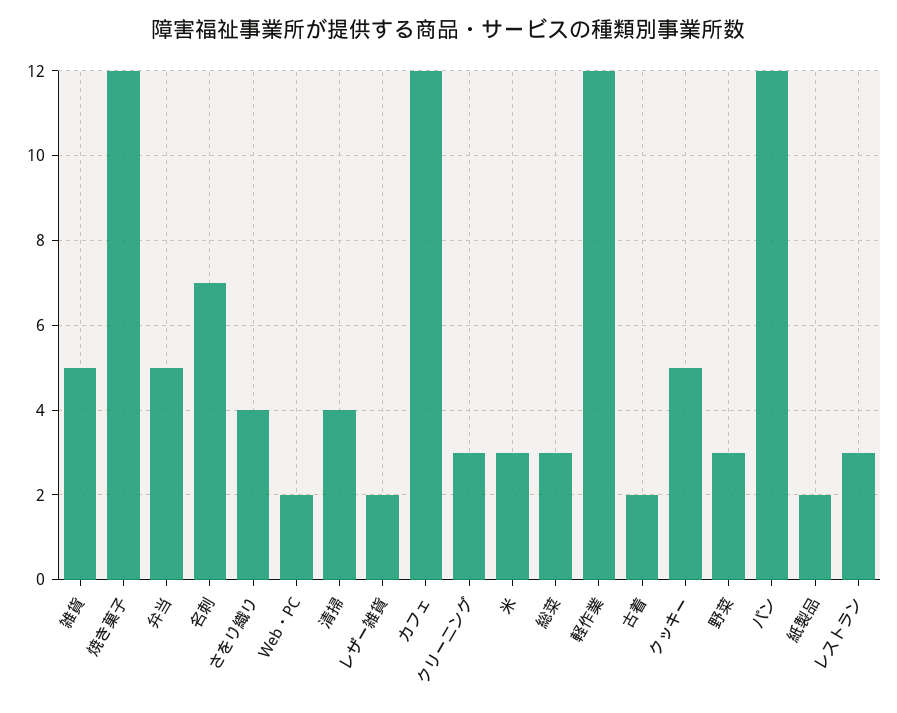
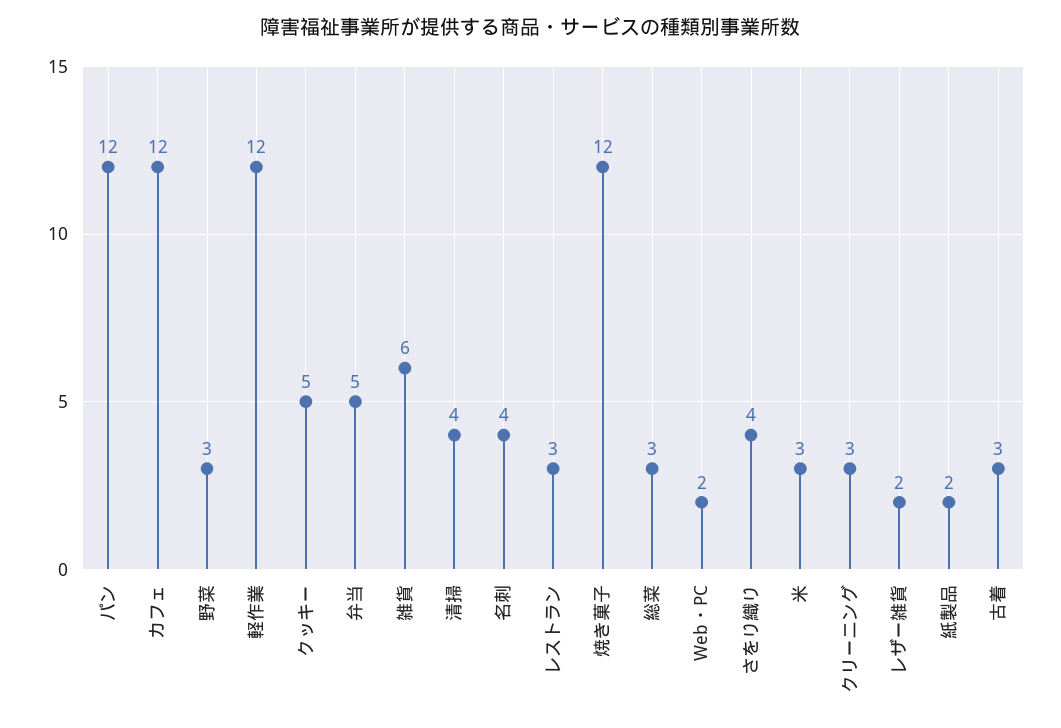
雑貨: 5 -> 6
名刺: 7 -> 4
古着: 2 -> 3

